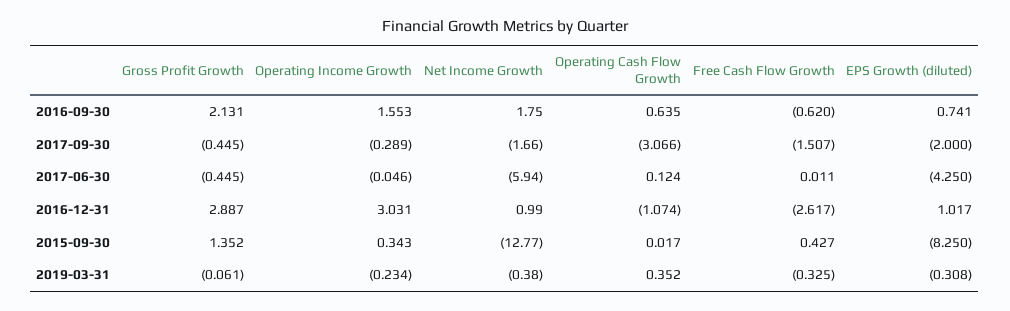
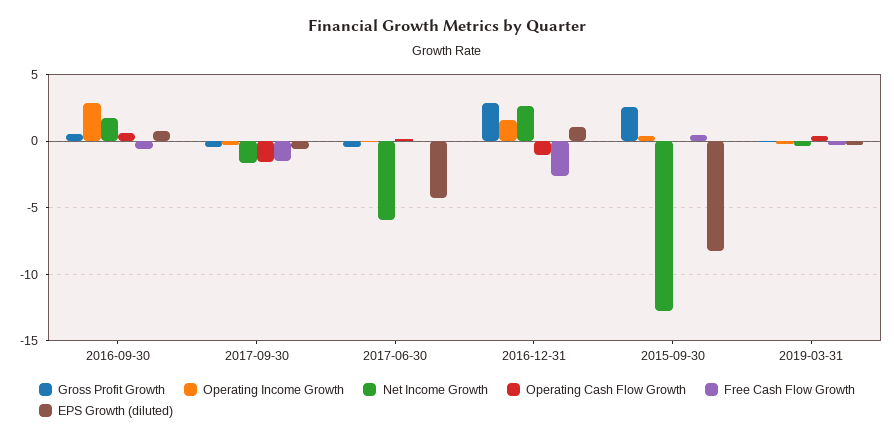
Gross Profit Growth, 2016-09-30: 2.131 -> 0.5
Operating Income Growth, 2016-09-30: 1.553 -> 3
Operating Cash Flow Growth, 2017-09-30: -3.066 -> -1.5
EPS Growth (diluted), 2017-09-30: -2 -> -0.5
Operating Income Growth, 2016-12-31: 3.031 -> 1.5
Net Income Growth, 2016-12-31: 0.99 -> 2.5
Gross Profit Growth, 2015-09-30: 1.352 -> 2.5

